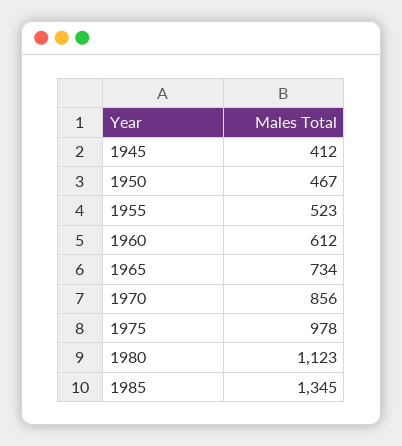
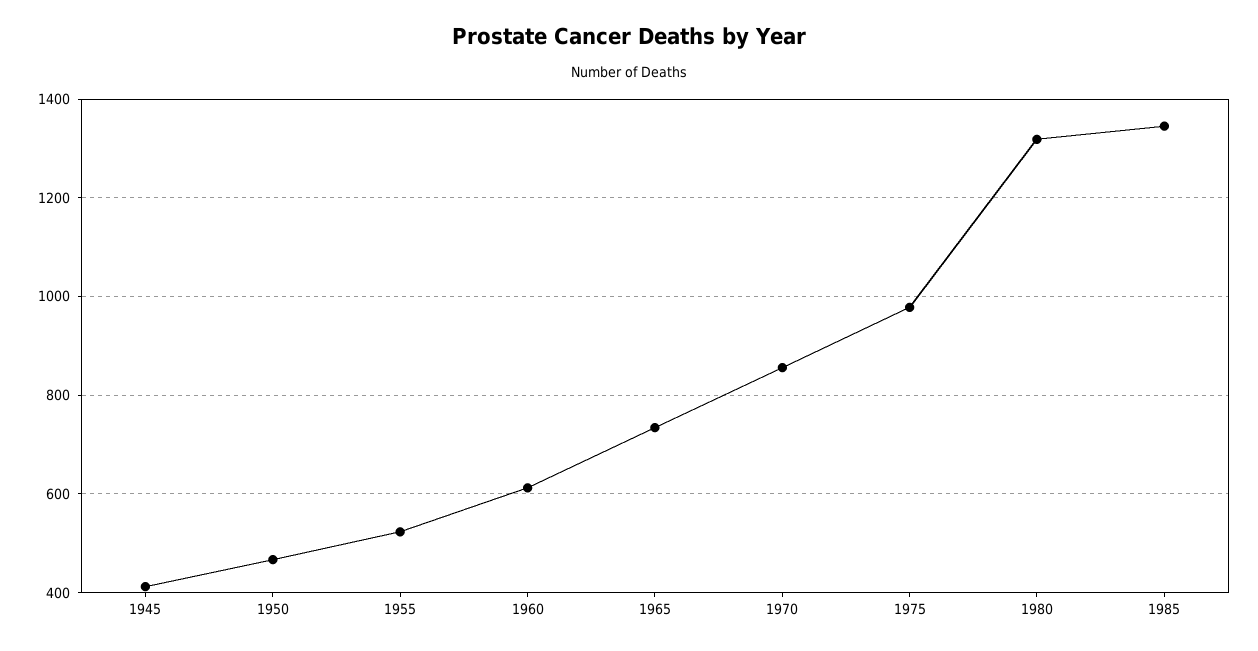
1980: 1123 -> 1320

